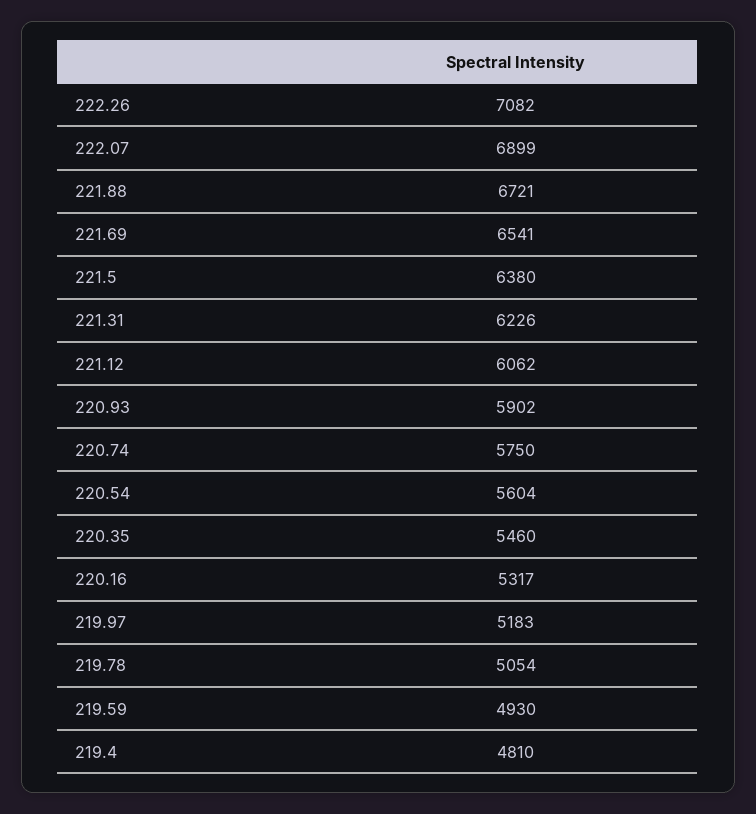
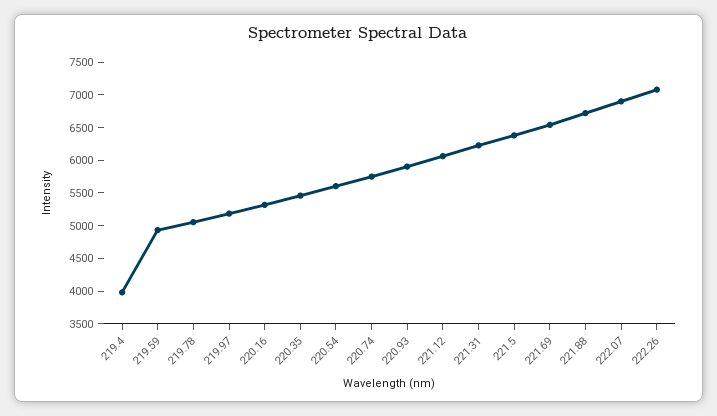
219.4: 4810 -> 4000

